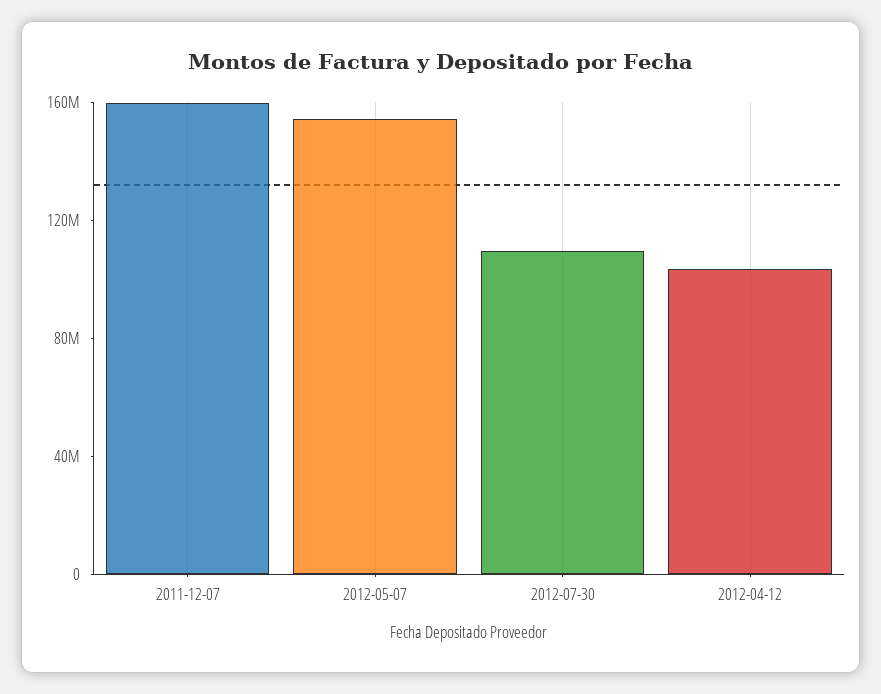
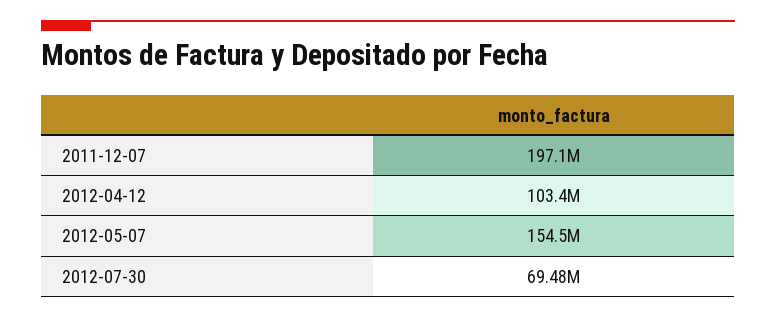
2011-12-07: 160000000 -> 197100000
2012-07-30: 110000000 -> 69480000

